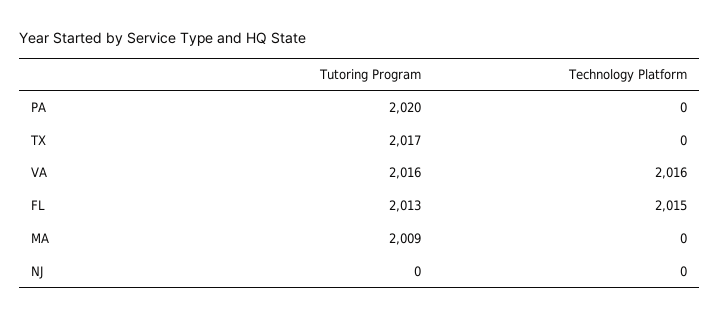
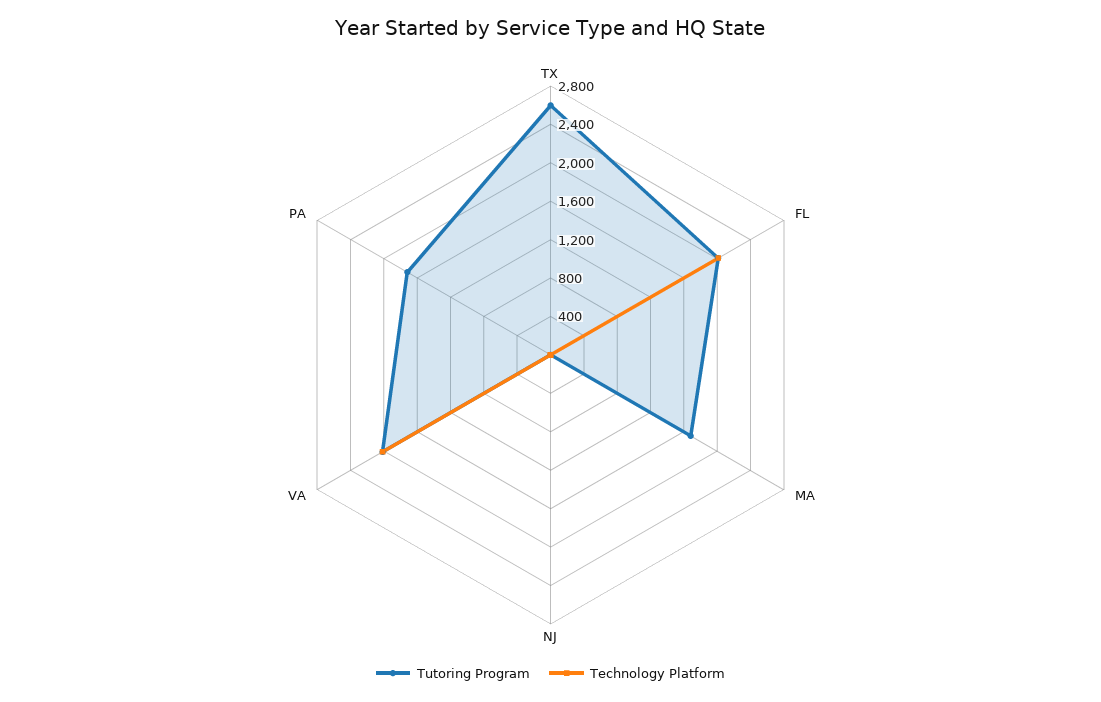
Tutoring Program, PA: 2020 -> 1700
Tutoring Program, TX: 2017 -> 2600
Tutoring Program, MA: 2009 -> 1700

